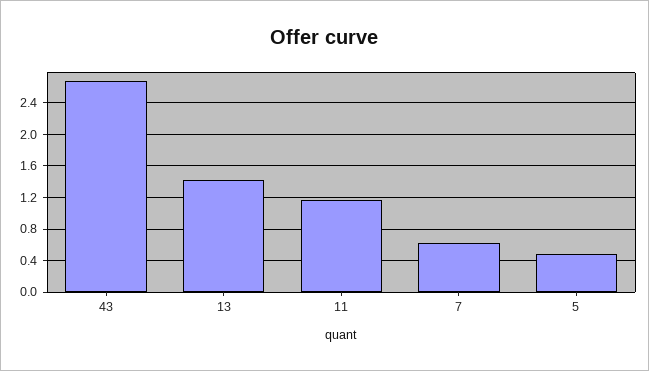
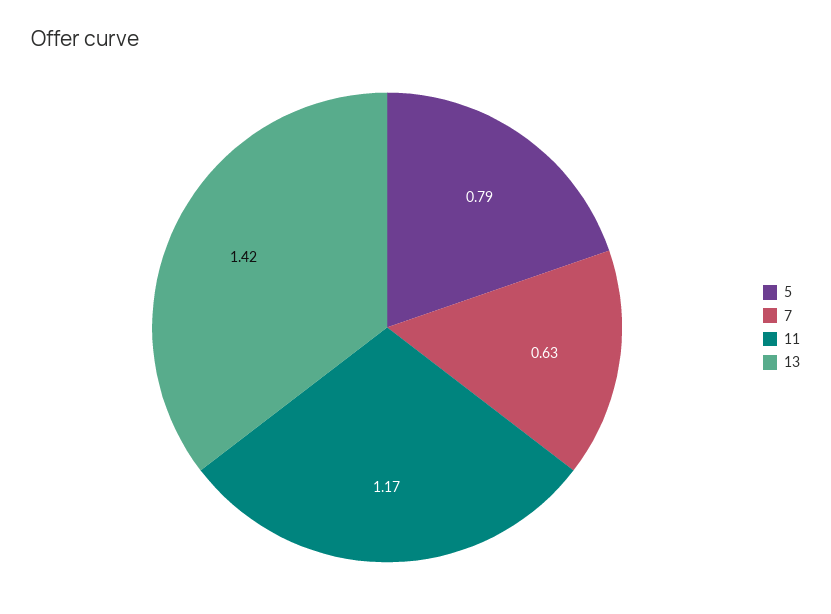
43: 2.7 -> none
5: 0.5 -> 0.79

